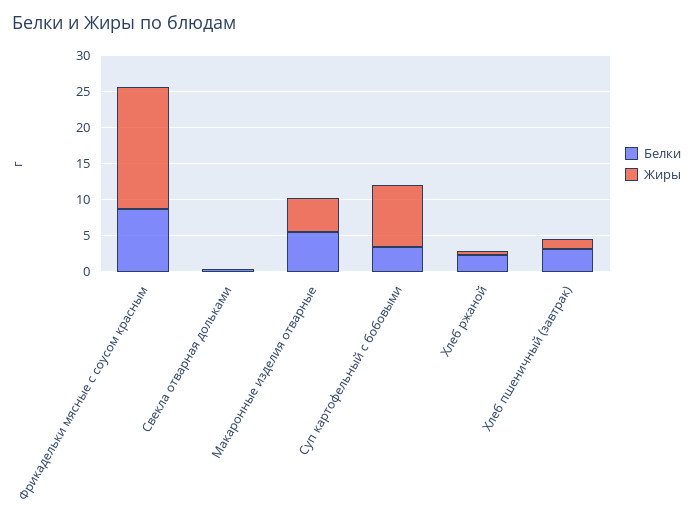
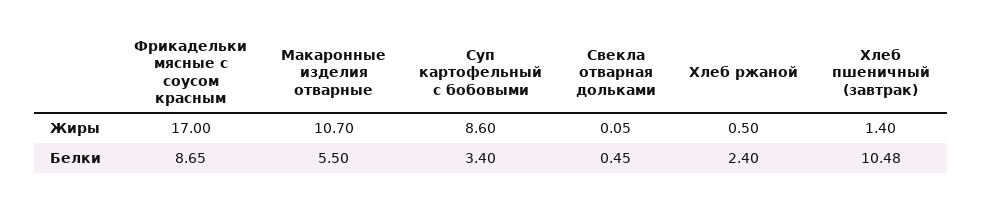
Жиры, Макаронные изделия отварные: 5 -> 10.7
Белки, Хлеб пшеничный (завтрак): 2.5 -> 10.48

